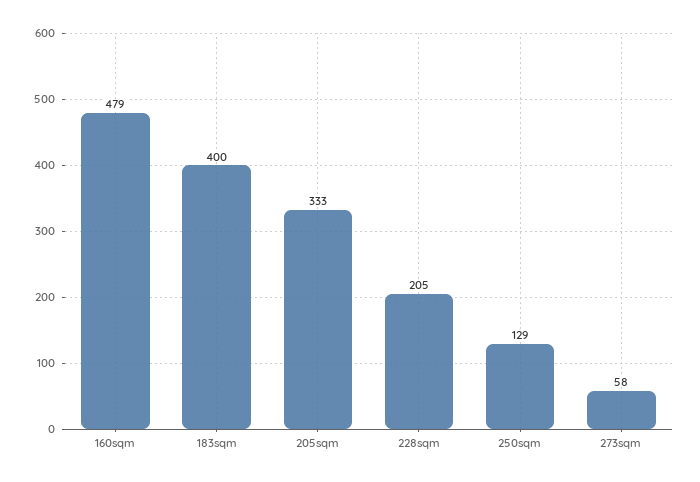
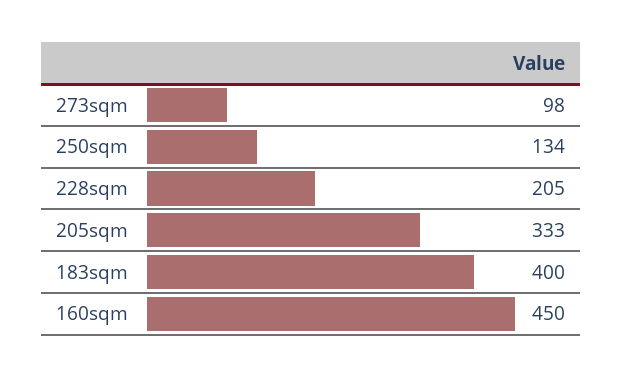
160sqm: 479 -> 450
250sqm: 129 -> 134
273sqm: 58 -> 98

